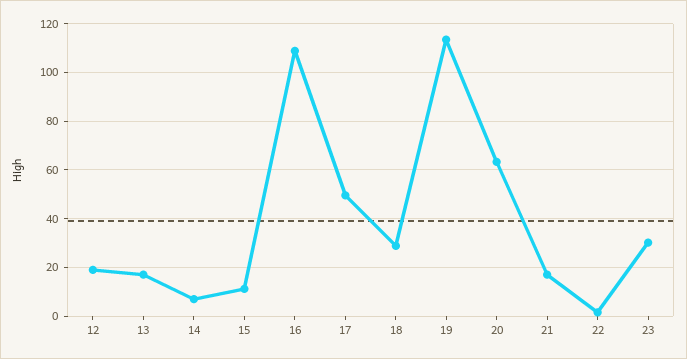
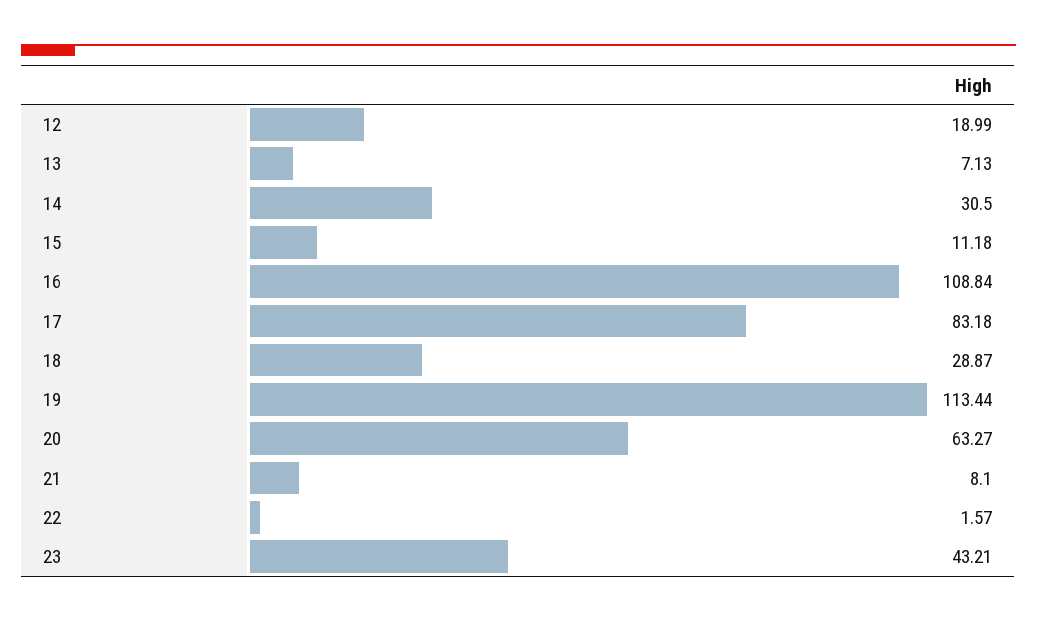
13: 17.5 -> 7.13
14: 7.5 -> 30.5
17: 50 -> 83.18
21: 17.5 -> 8.1
23: 30 -> 43.21

